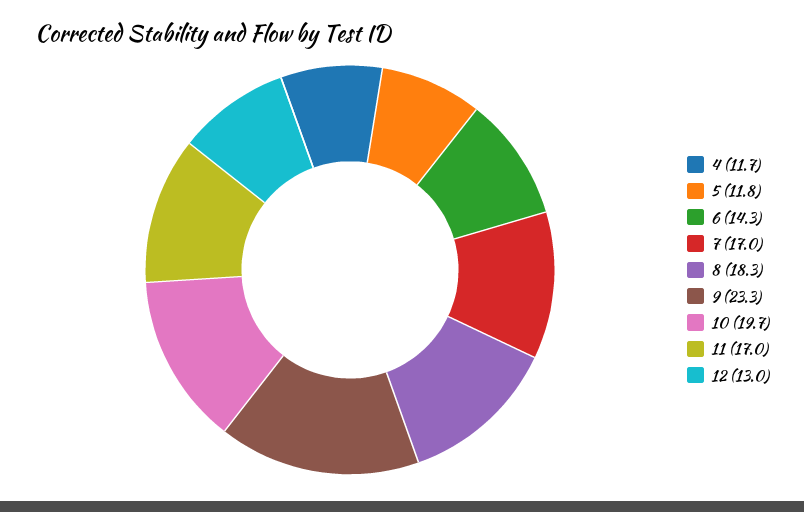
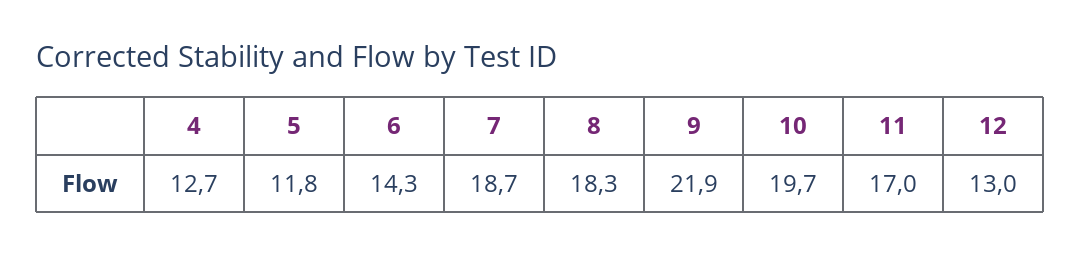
4: 11.7 -> 12.7
7: 17 -> 18.7
9: 23.3 -> 21.9

